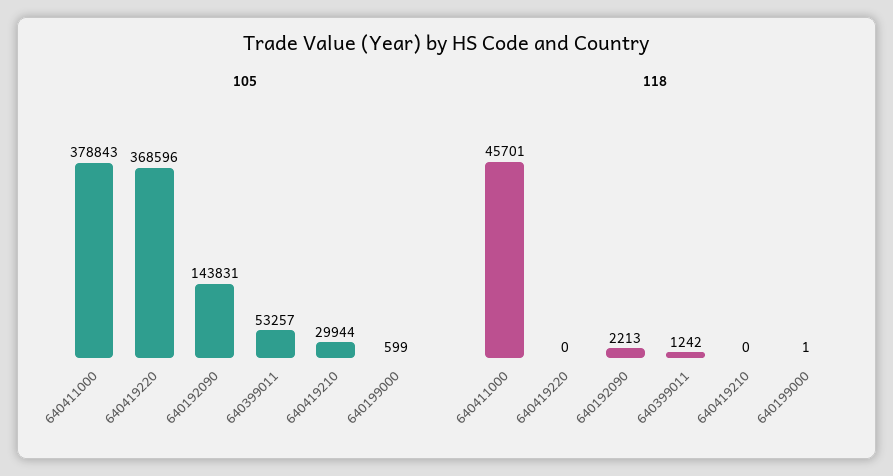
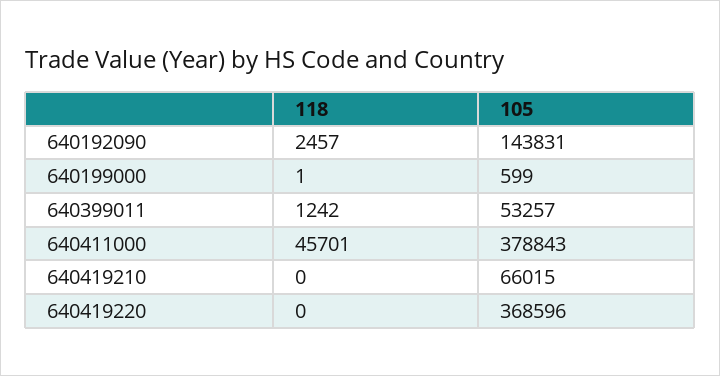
105, 640419210: 29944 -> 66015
118, 640192090: 2213 -> 2457

